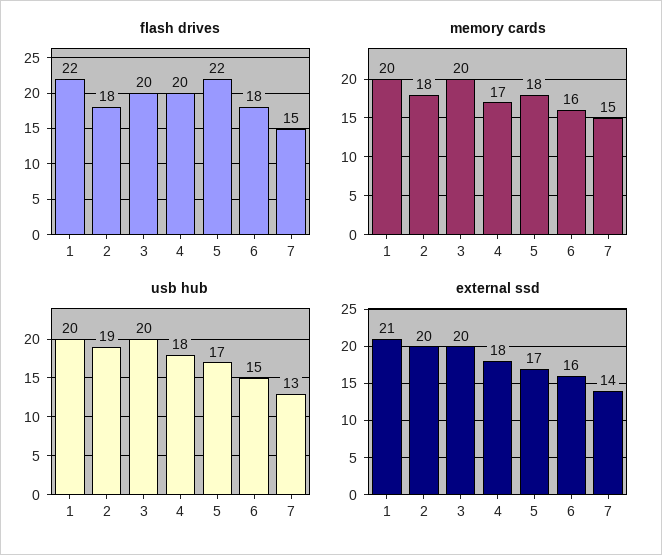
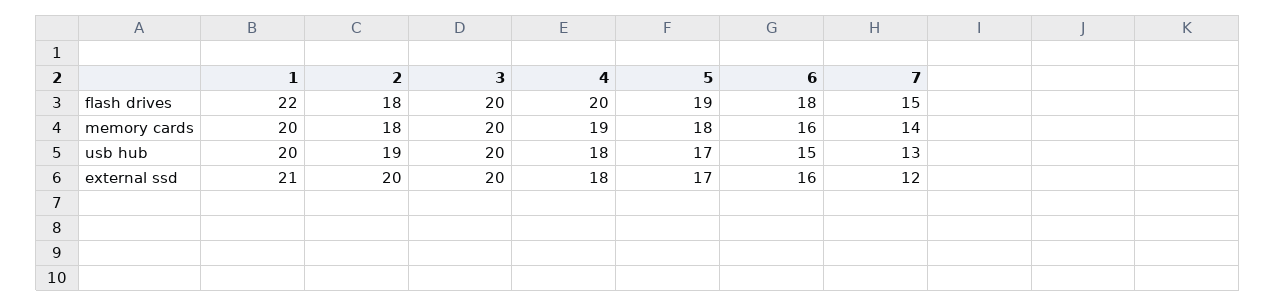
flash drives, 5: 22 -> 19
memory cards, 4: 17 -> 19
memory cards, 7: 15 -> 14
external ssd, 7: 14 -> 12

